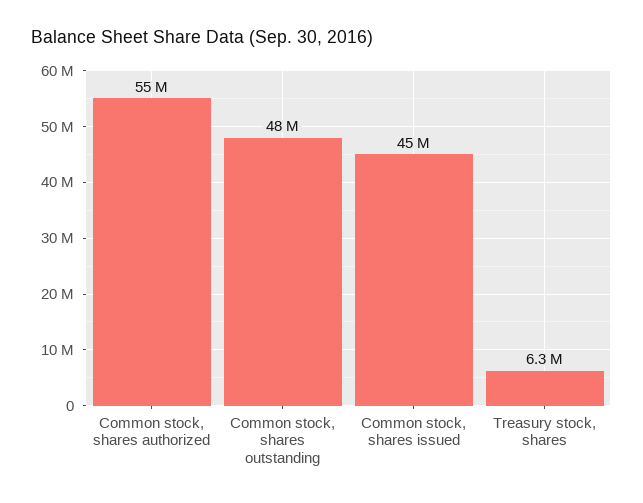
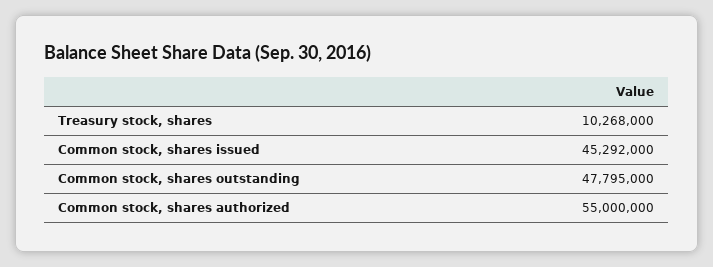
Treasury stock, shares: 6300000 -> 10268000

